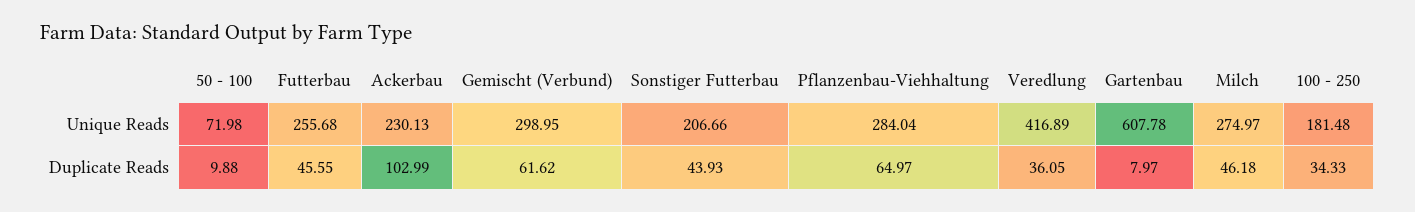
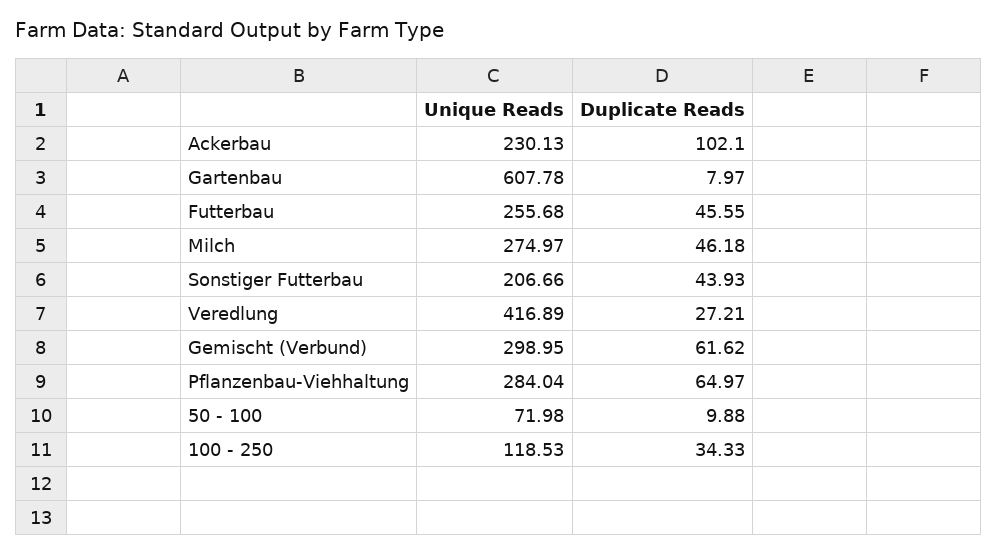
100 - 250, Unique Reads: 181.48 -> 118.53
Ackerbau, Duplicate Reads: 102.99 -> 102.1
Veredlung, Duplicate Reads: 36.05 -> 27.21

